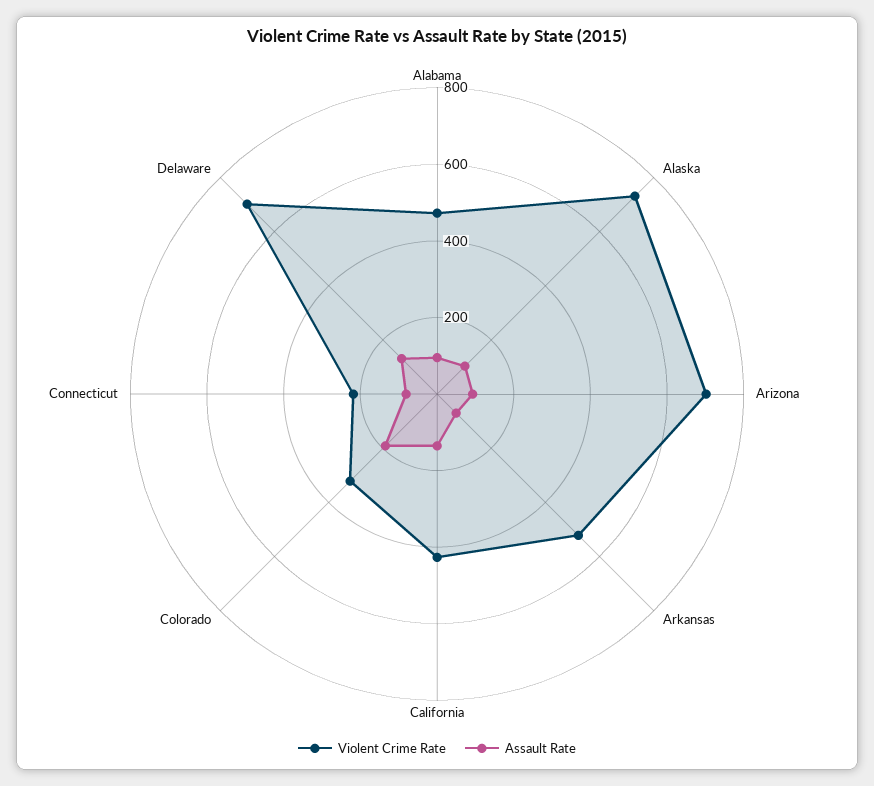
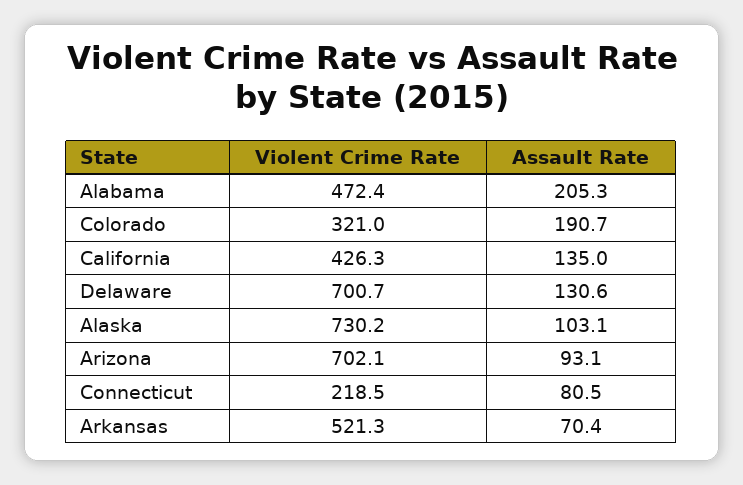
Assault Rate, Alabama: 100 -> 205.3

